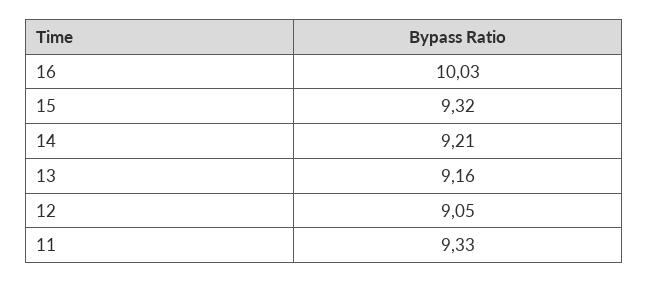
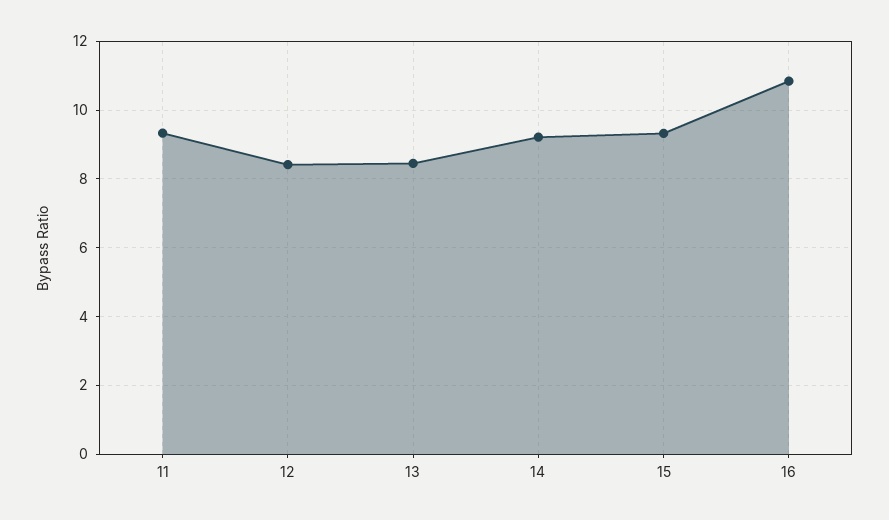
16: 10.03 -> 10.8
13: 9.16 -> 8.4
12: 9.05 -> 8.4

